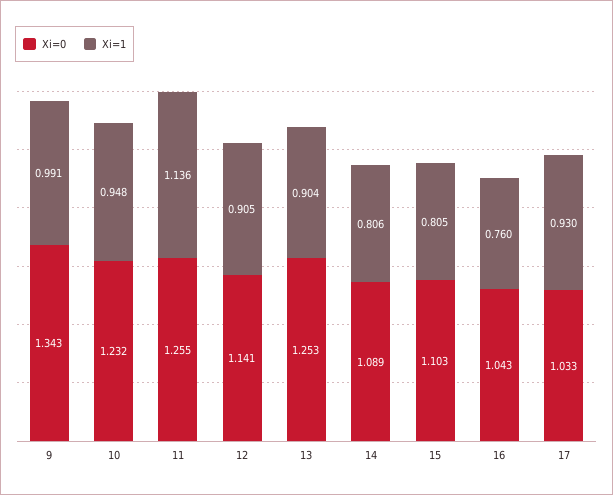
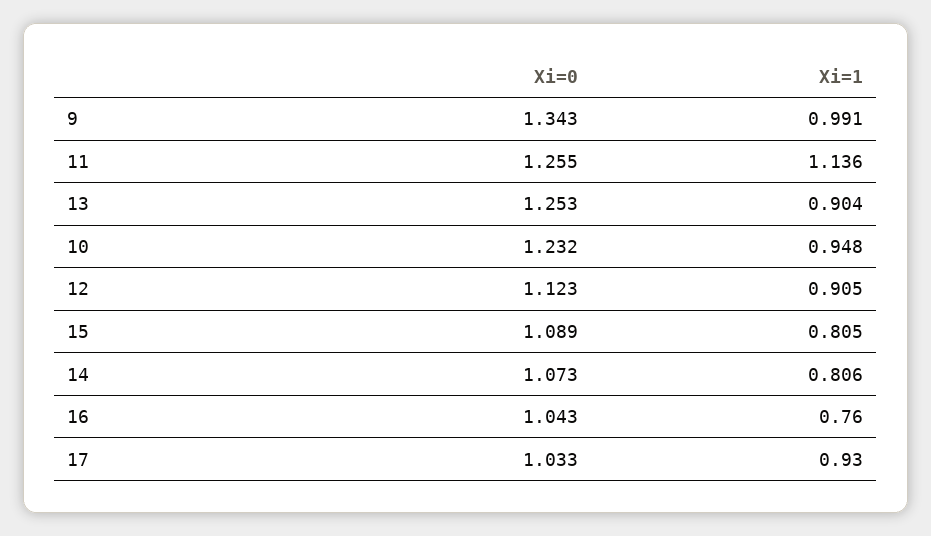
Xi=0, 12: 1.141 -> 1.123
Xi=0, 14: 1.089 -> 1.073
Xi=0, 15: 1.103 -> 1.089

